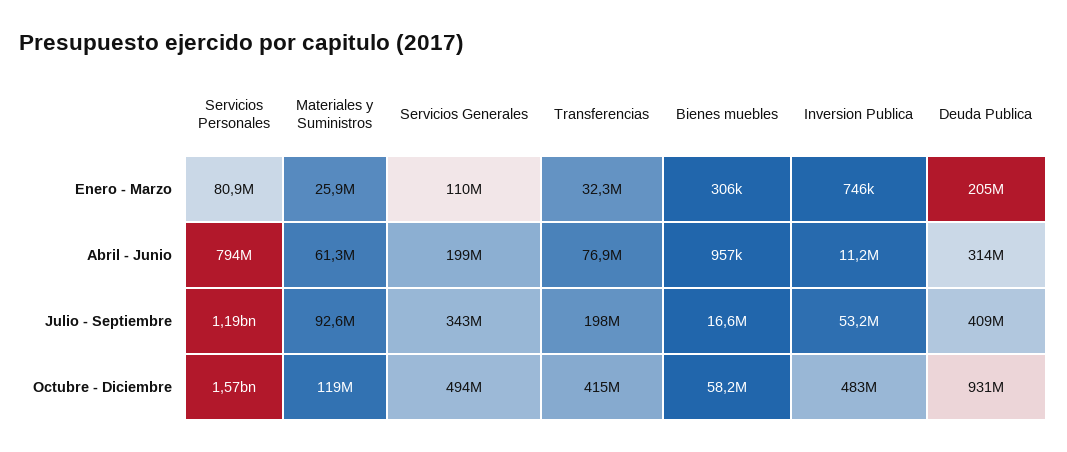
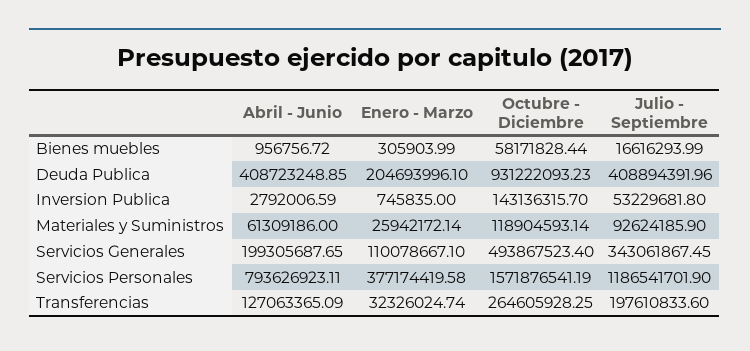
Servicios Personales, Enero - Marzo: 80900000 -> 377174419.58
Transferencias, Abril - Junio: 76900000 -> 127063365.09
Inversion Publica, Abril - Junio: 11200000 -> 2792006.59
Deuda Publica, Abril - Junio: 314000000 -> 408723248.85
Transferencias, Octubre - Diciembre: 415000000 -> 264605928.25
Inversion Publica, Octubre - Diciembre: 483000000 -> 143136315.7

